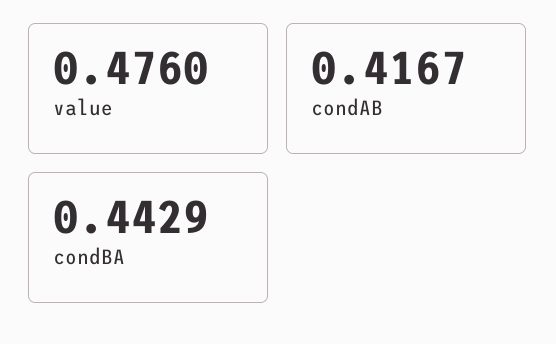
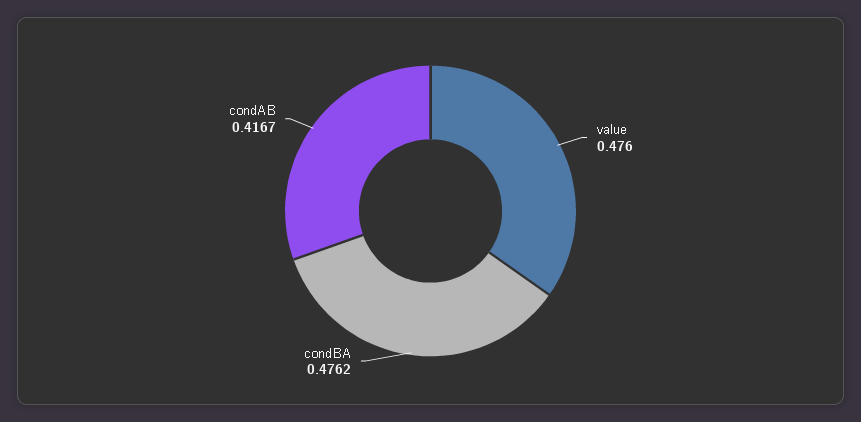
condBA: 0.4429 -> 0.4762

